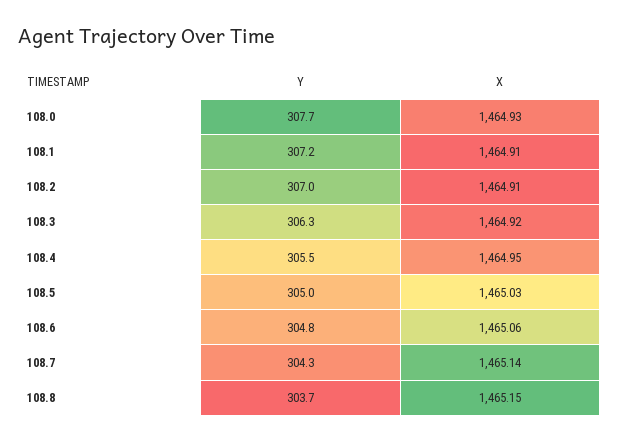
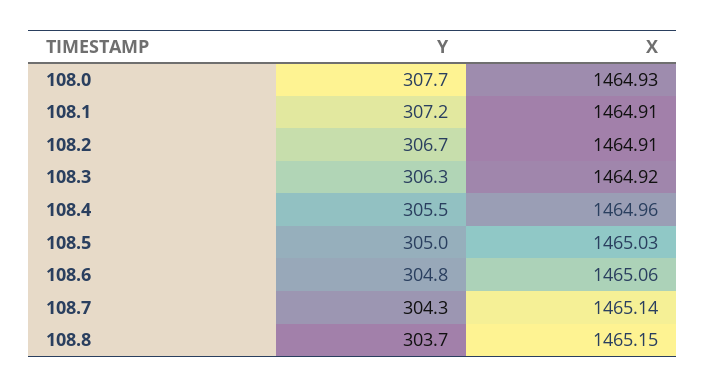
Y, 108.2: 307 -> 306.7
X, 108.4: 1464.95 -> 1464.96

